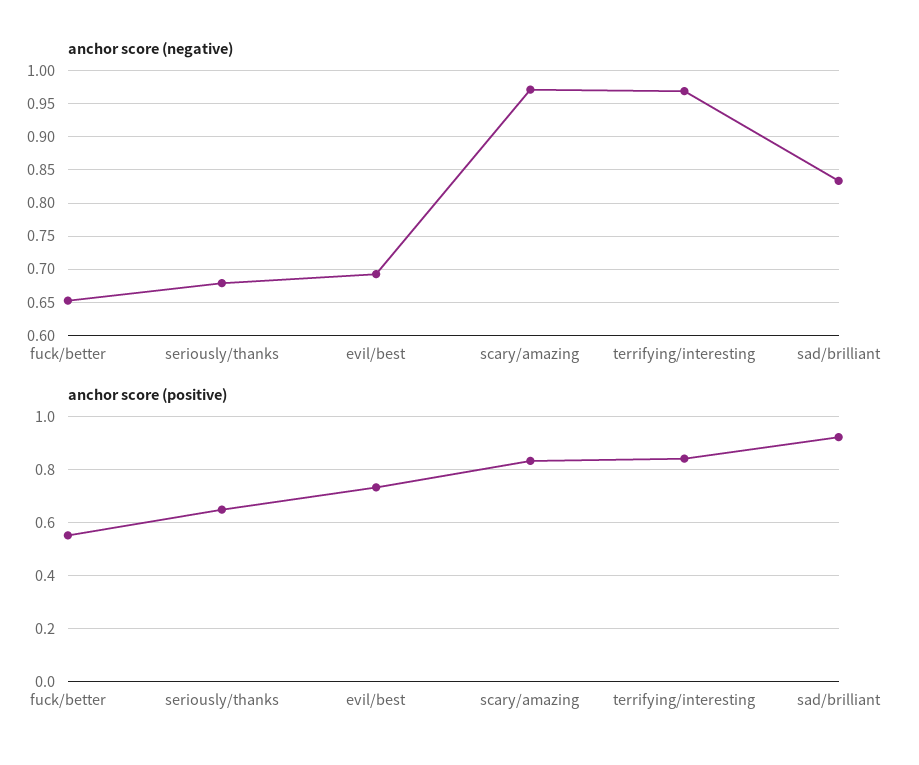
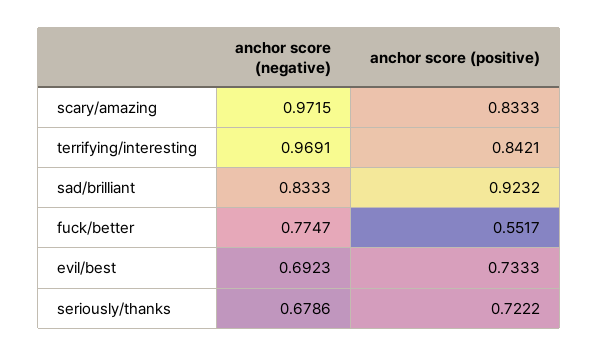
anchor score (negative), fuck/better: 0.65 -> 0.7747
anchor score (positive), seriously/thanks: 0.65 -> 0.7222

